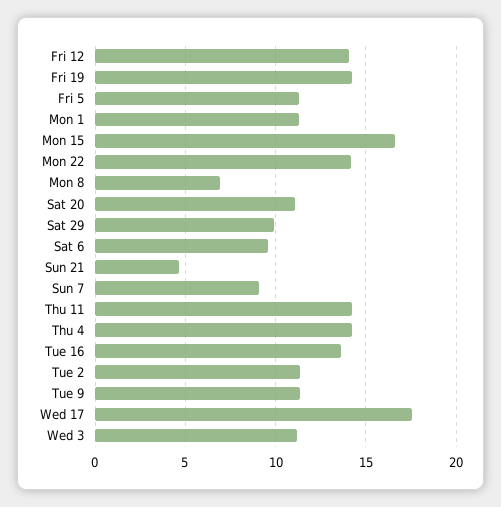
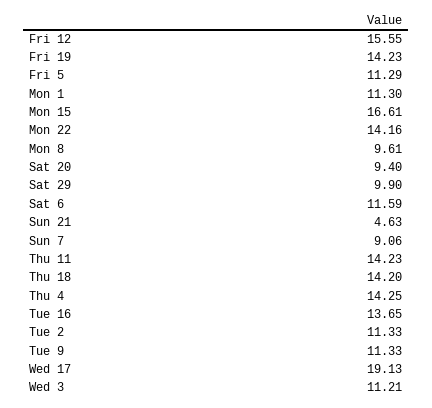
Fri 12: 14 -> 15.55
Mon 8: 7 -> 9.61
Sat 20: 11 -> 9.4
Sat 6: 9.5 -> 11.59
Wed 17: 17.5 -> 19.13
Thu 18: none -> 14.2

